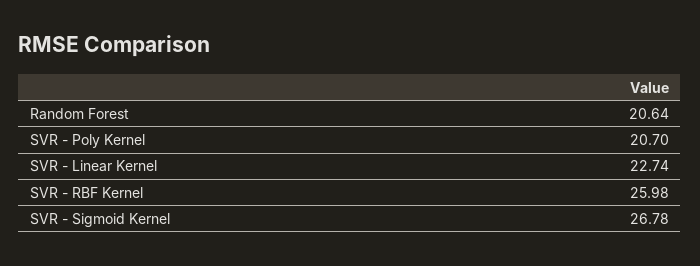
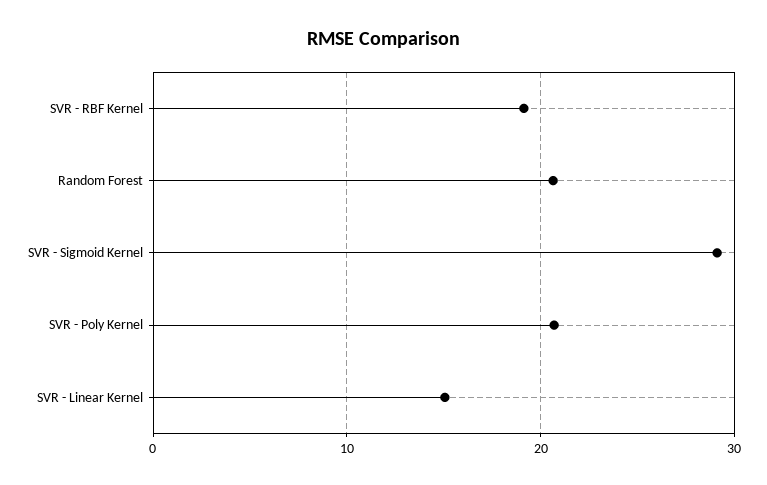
SVR - Linear Kernel: 22.74 -> 15
SVR - RBF Kernel: 25.98 -> 19
SVR - Sigmoid Kernel: 26.78 -> 29

